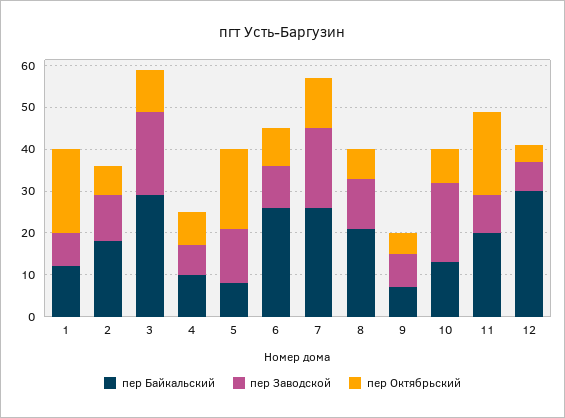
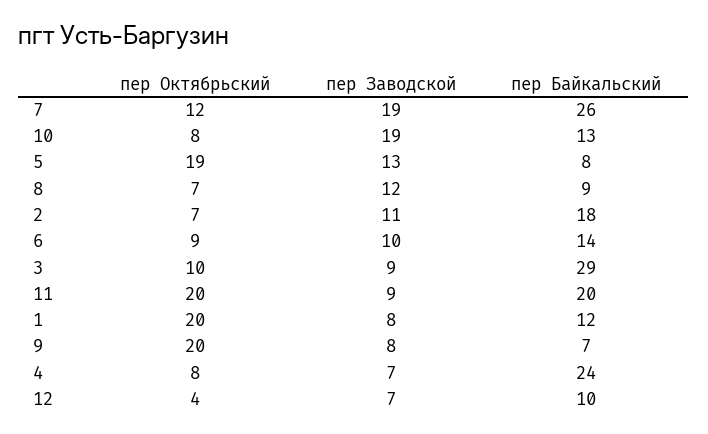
пер Заводской, 3: 20 -> 9
пер Байкальский, 4: 10 -> 24
пер Байкальский, 6: 25 -> 14
пер Байкальский, 8: 20 -> 9
пер Октябрьский, 9: 5 -> 20
пер Байкальский, 12: 30 -> 10

